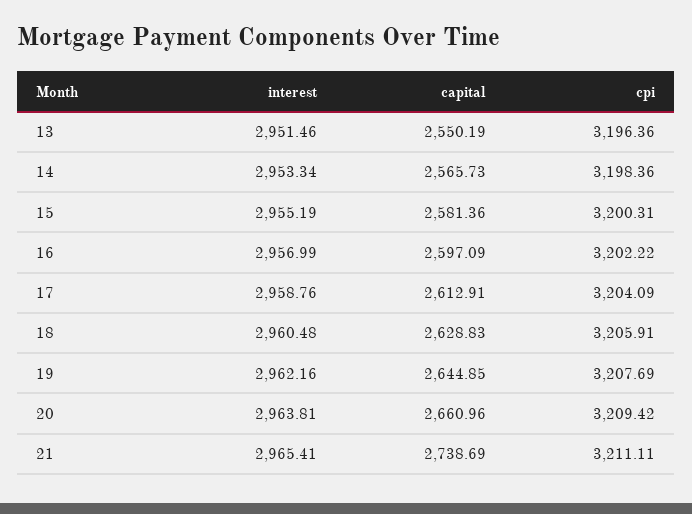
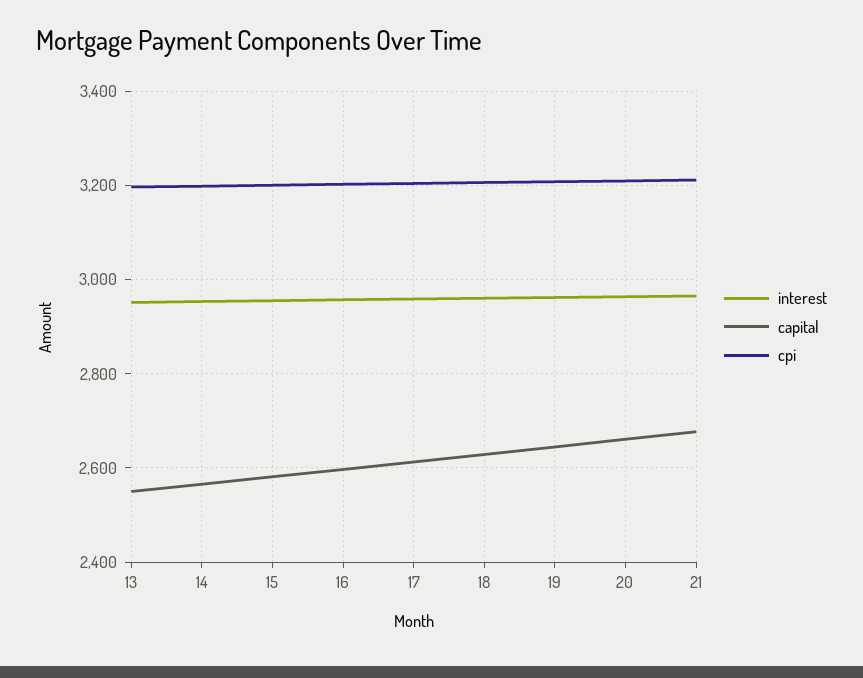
capital, 21: 2738.69 -> 2680

